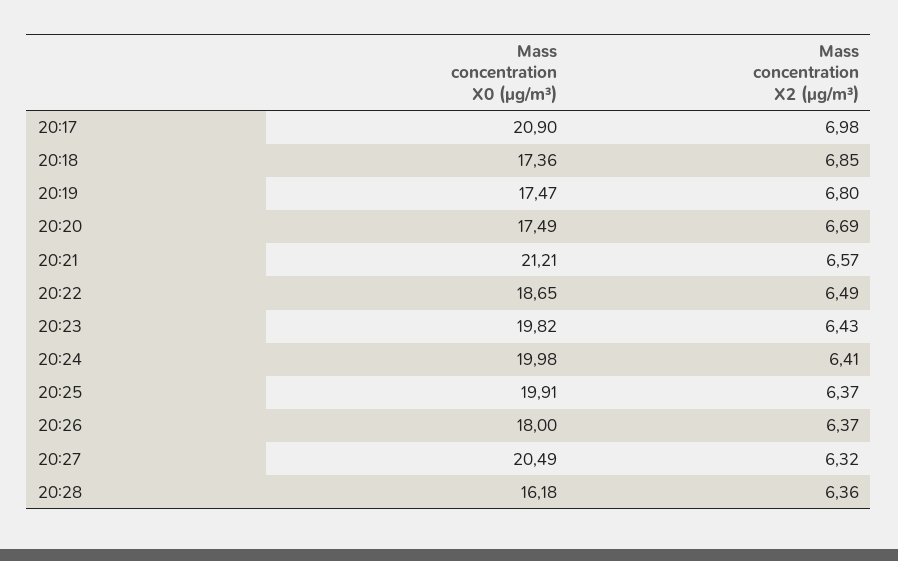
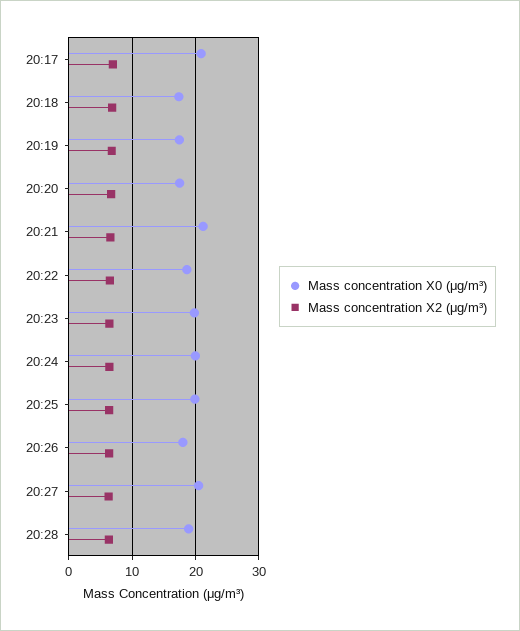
Mass concentration X0 (μg/m³), 20:28: 16.18 -> 19

